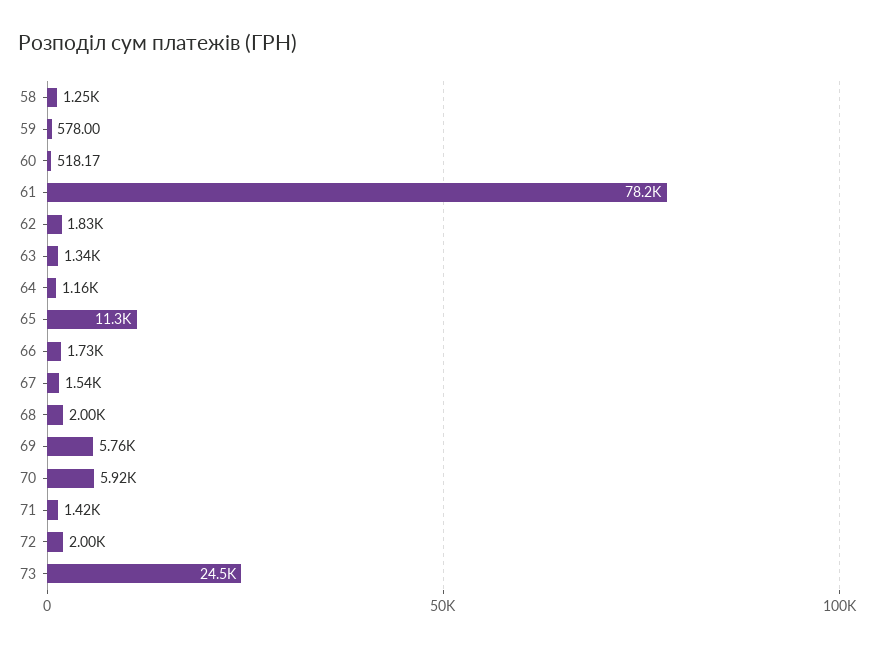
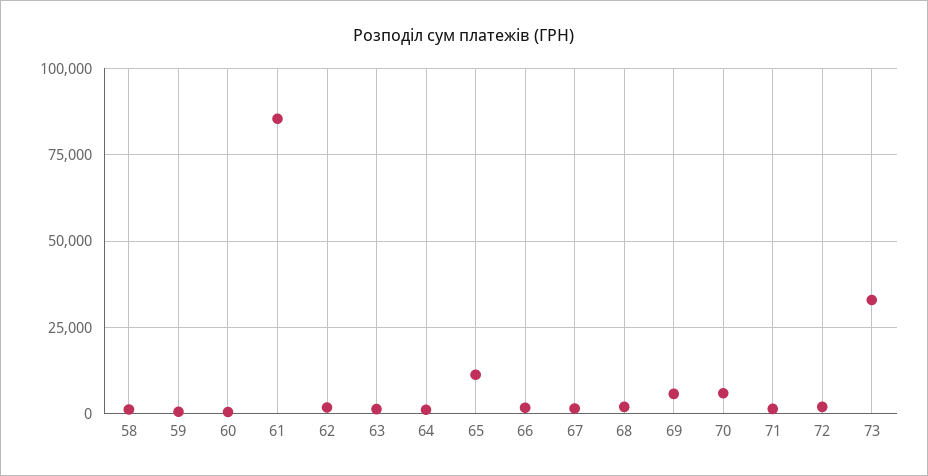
61: 78200 -> 85000
73: 24500 -> 32500

